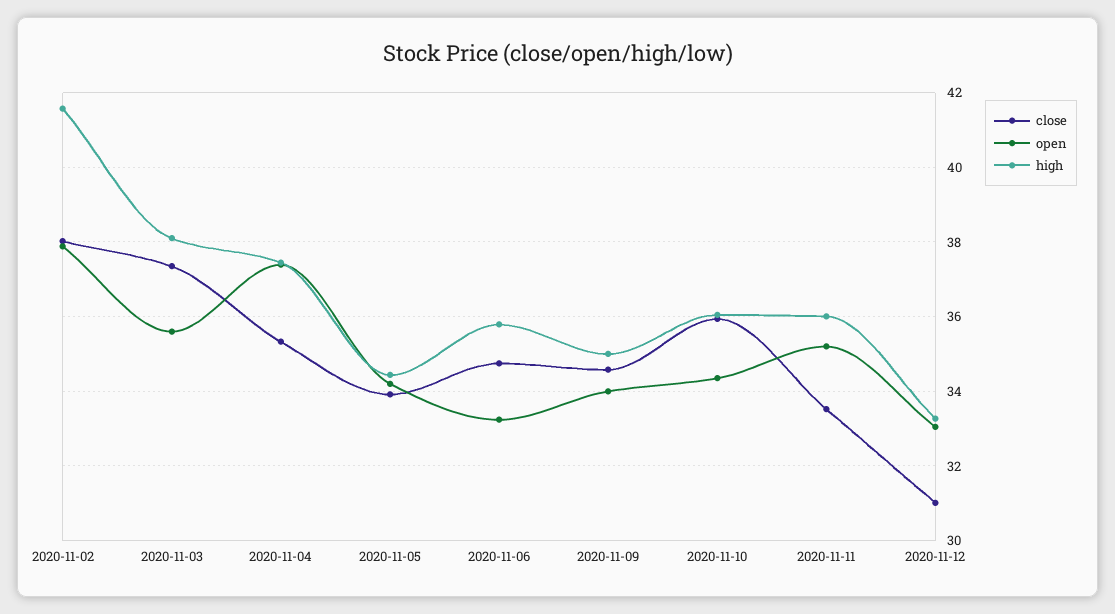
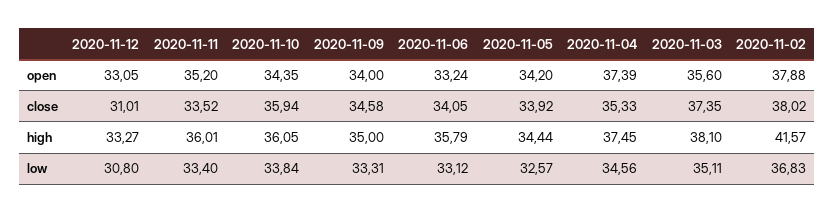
close, 2020-11-06: 34.8 -> 34.05
low, 2020-11-12: none -> 30.8
low, 2020-11-11: none -> 33.4
low, 2020-11-10: none -> 33.84
low, 2020-11-09: none -> 33.31
low, 2020-11-06: none -> 33.12
low, 2020-11-05: none -> 32.57
low, 2020-11-04: none -> 34.56
low, 2020-11-03: none -> 35.11
low, 2020-11-02: none -> 36.83

